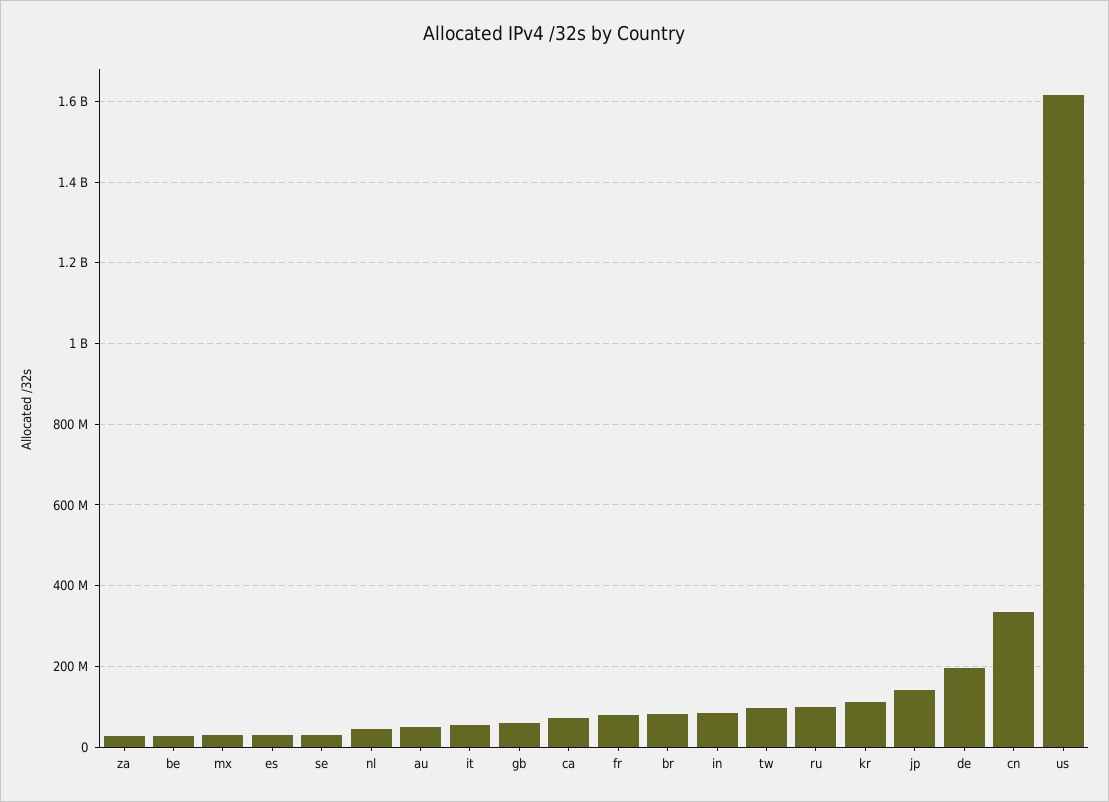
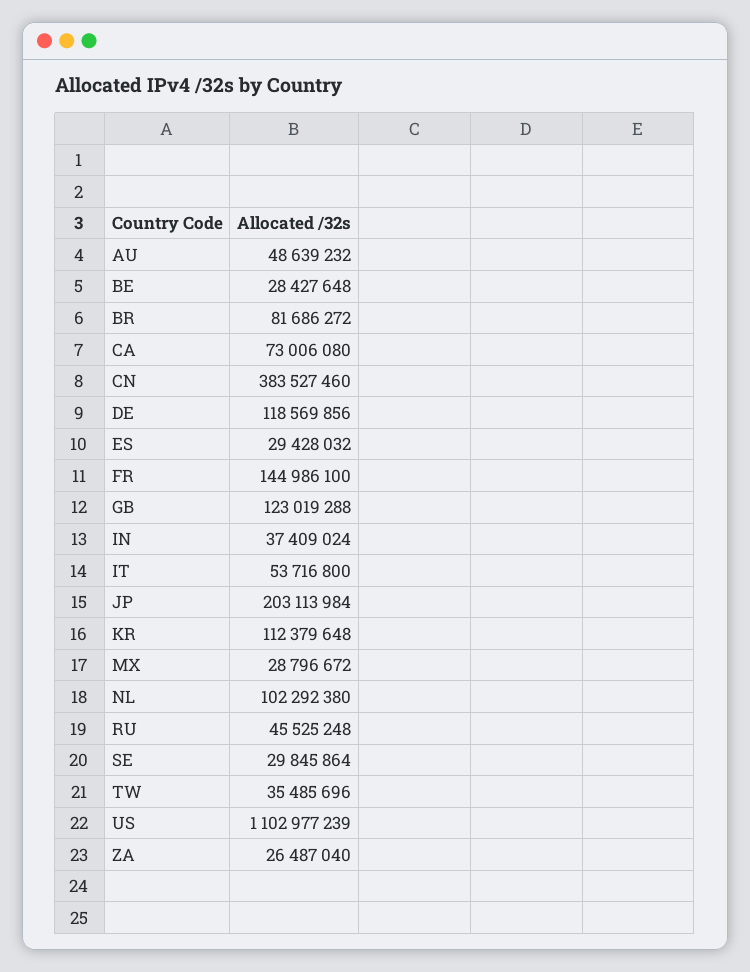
nl: 40000000 -> 102292380
gb: 60000000 -> 123019288
fr: 80000000 -> 144986100
in: 80000000 -> 37409024
tw: 100000000 -> 35485696
ru: 100000000 -> 45525248
jp: 140000000 -> 203113984
de: 200000000 -> 118569856
cn: 340000000 -> 383527460
us: 1620000000 -> 1102977239

